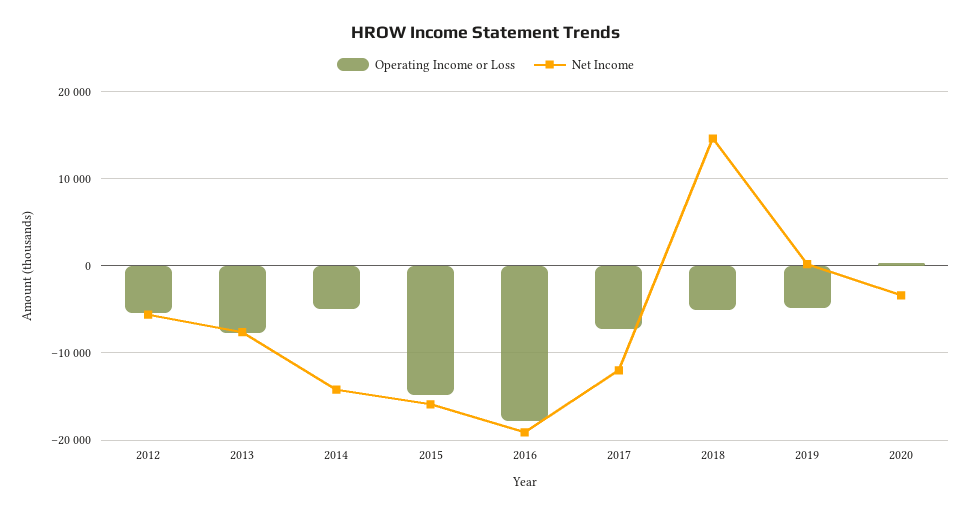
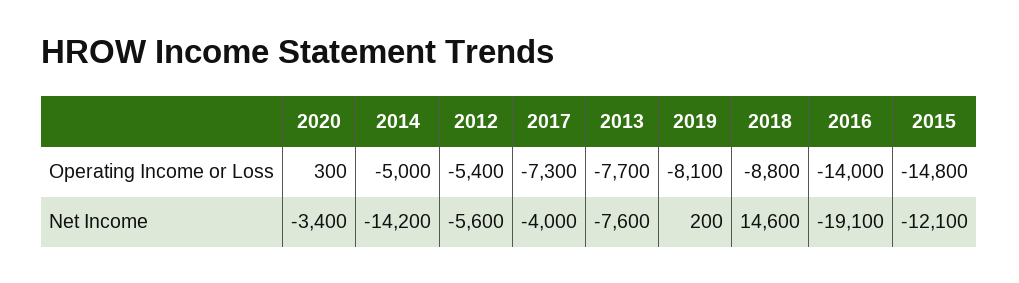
Net Income, 2015: -16000 -> -12100
Operating Income or Loss, 2016: -18000 -> -14000
Net Income, 2017: -12000 -> -4000
Operating Income or Loss, 2018: -5000 -> -8800
Operating Income or Loss, 2019: -5000 -> -8100

